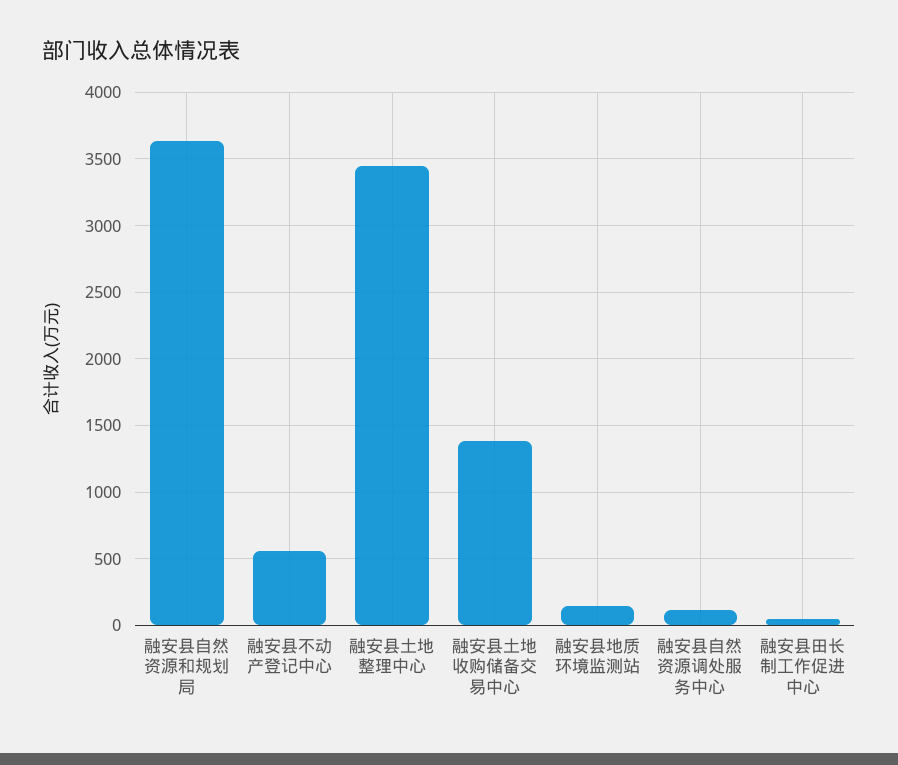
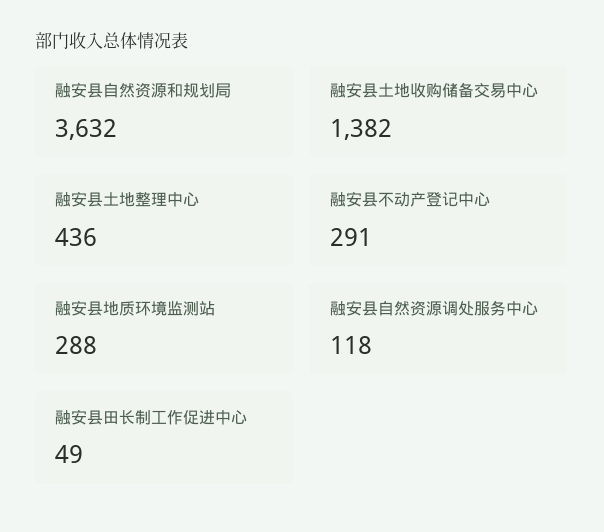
融安县不动产登记中心: 550 -> 291
融安县土地整理中心: 3450 -> 436
融安县地质环境监测站: 150 -> 288

